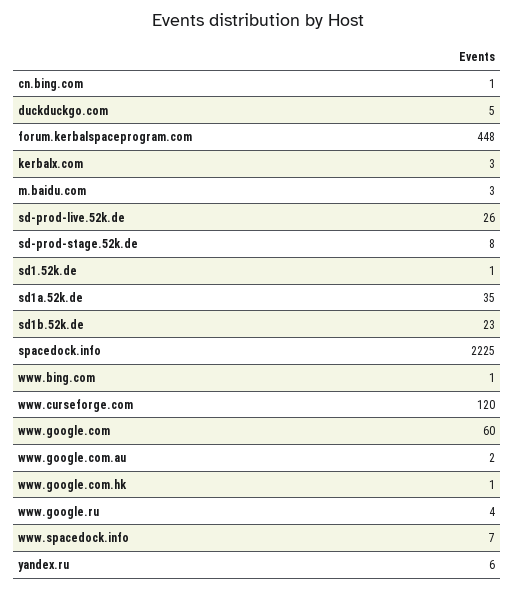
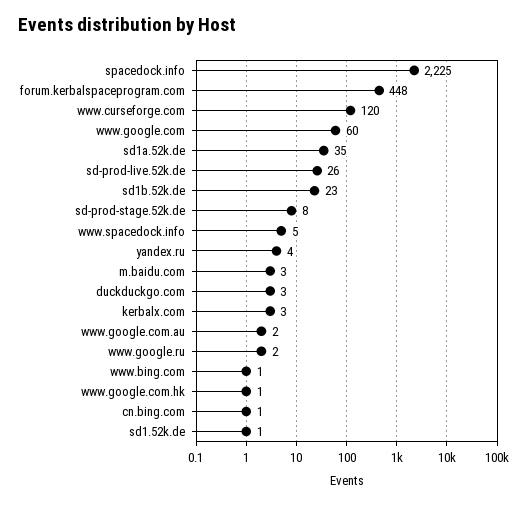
duckduckgo.com: 5 -> 3
www.google.ru: 4 -> 2
www.spacedock.info: 7 -> 5
yandex.ru: 6 -> 4

